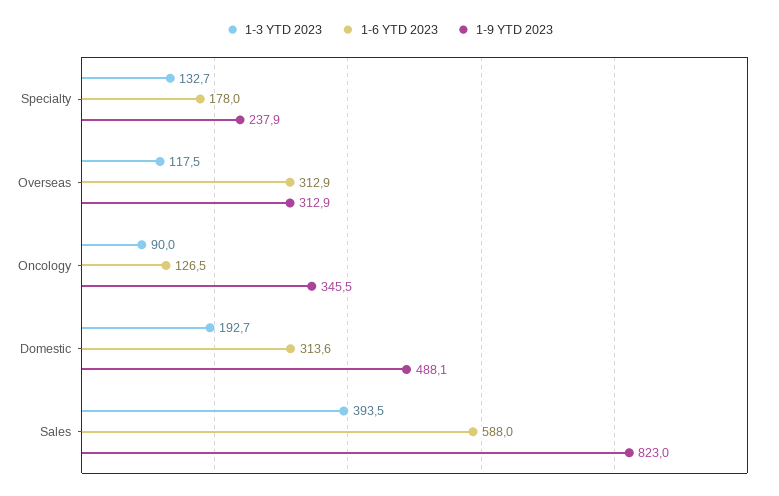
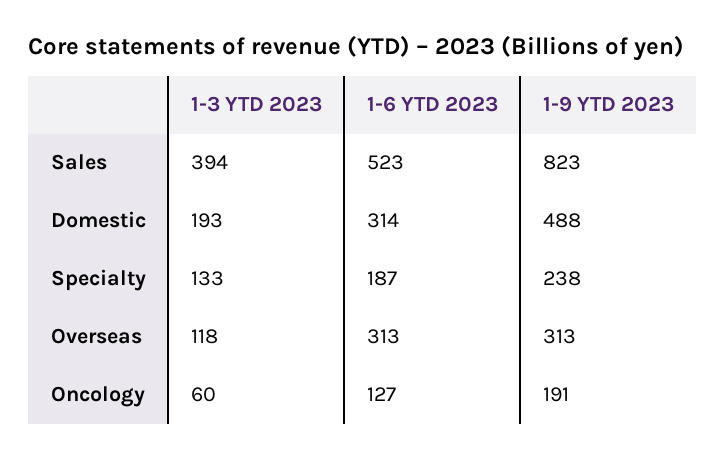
1-6 YTD 2023, Specialty: 178 -> 187
1-3 YTD 2023, Oncology: 90 -> 60
1-9 YTD 2023, Oncology: 345.5 -> 191
1-6 YTD 2023, Sales: 588 -> 523

